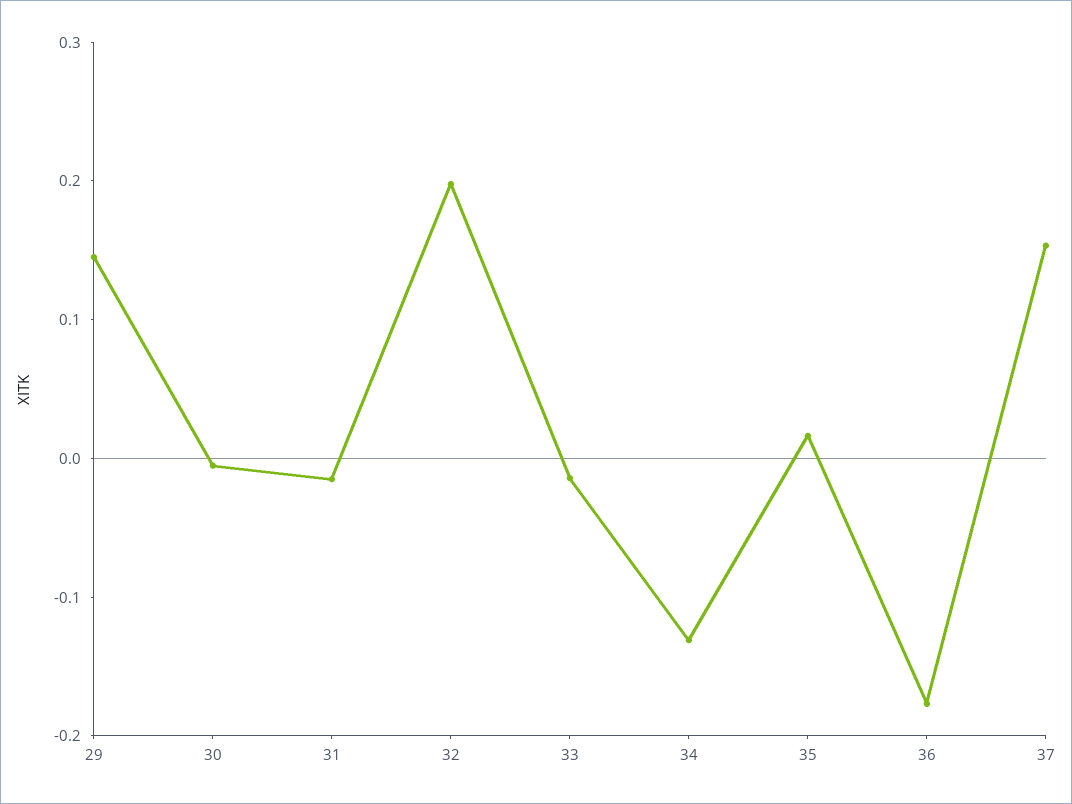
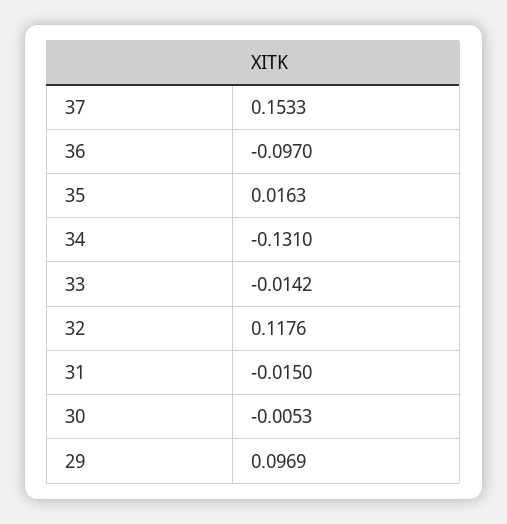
29: 0.14 -> 0.0969
32: 0.2 -> 0.1176
36: -0.18 -> -0.097

